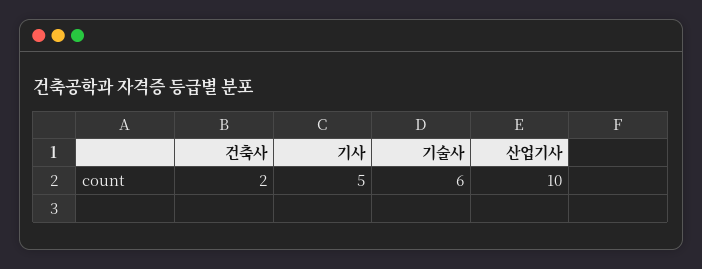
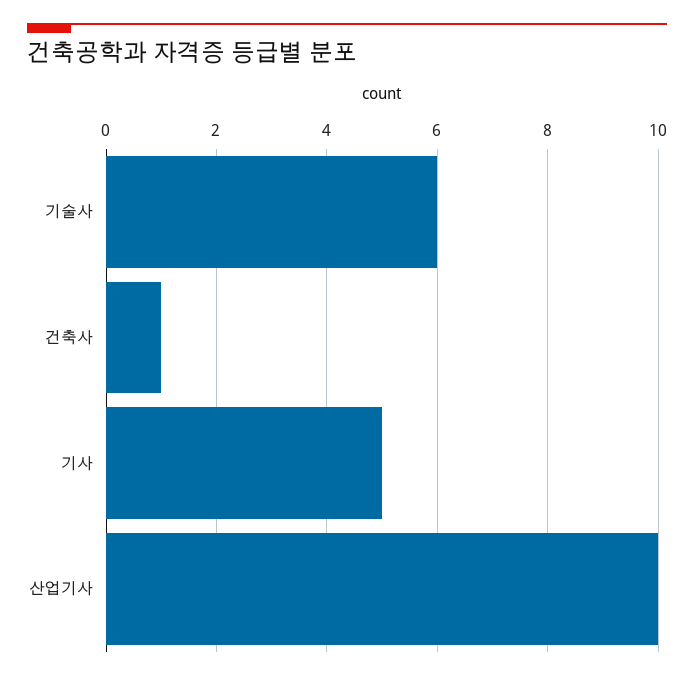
건축사: 2 -> 1

